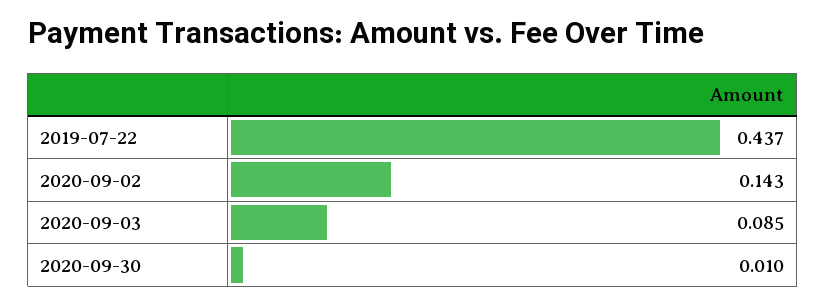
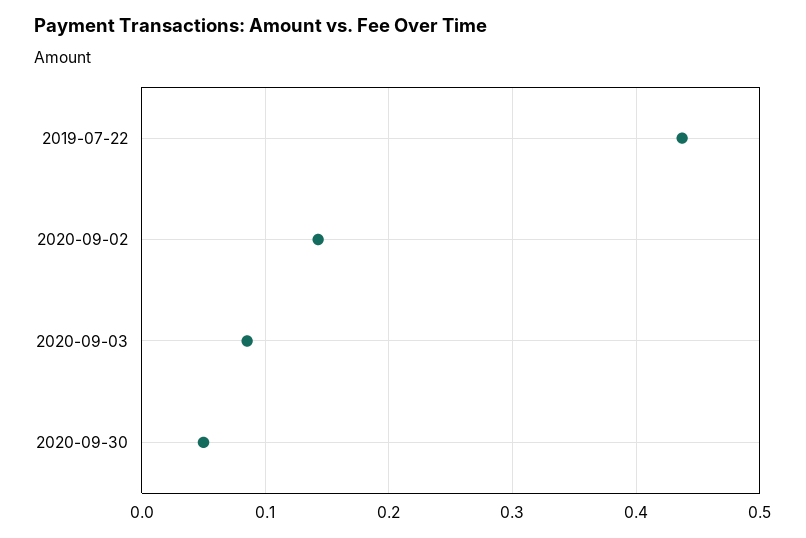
2020-09-30: 0.01 -> 0.05

